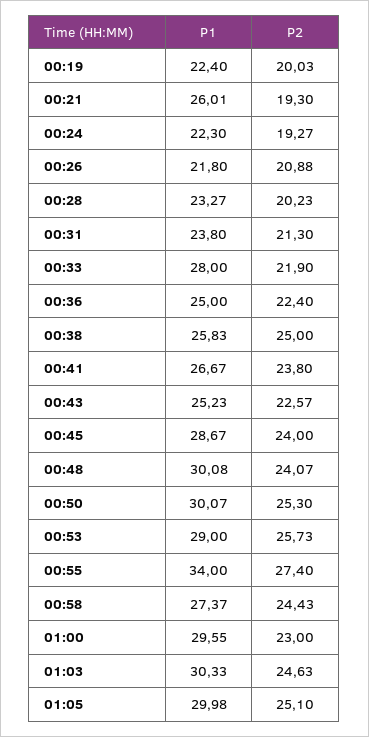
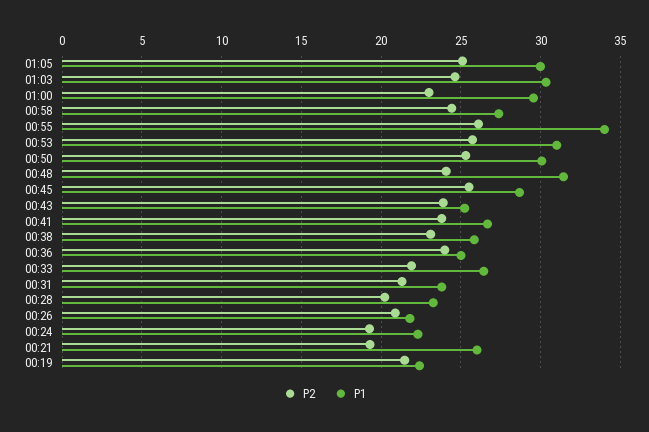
P2, 00:19: 20.03 -> 21.5
P1, 00:33: 28 -> 26.5
P2, 00:36: 22.4 -> 24
P2, 00:38: 25 -> 23
P2, 00:43: 22.57 -> 24
P2, 00:45: 24 -> 25.5
P1, 00:48: 30.08 -> 31.5
P1, 00:53: 29 -> 31
P2, 00:55: 27.4 -> 26

